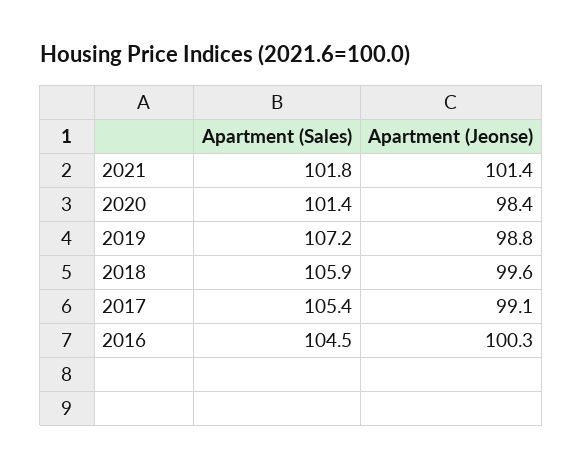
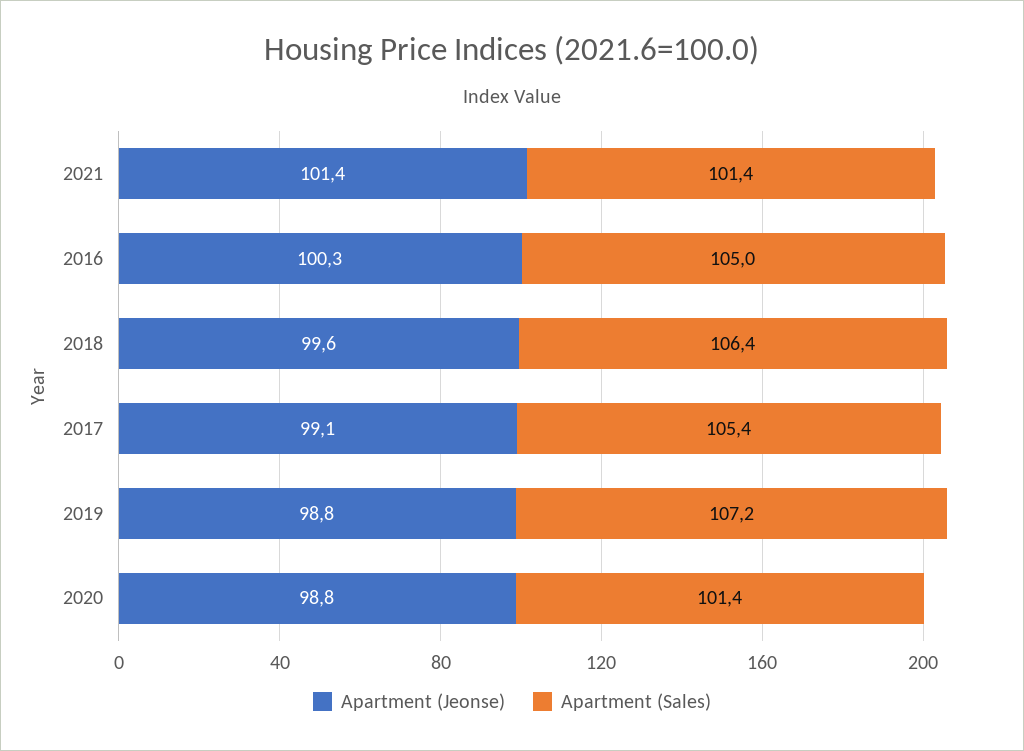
Apartment (Sales), 2021: 101.8 -> 101.4
Apartment (Jeonse), 2020: 98.4 -> 98.8
Apartment (Sales), 2018: 105.9 -> 106.4
Apartment (Sales), 2016: 104.5 -> 105

